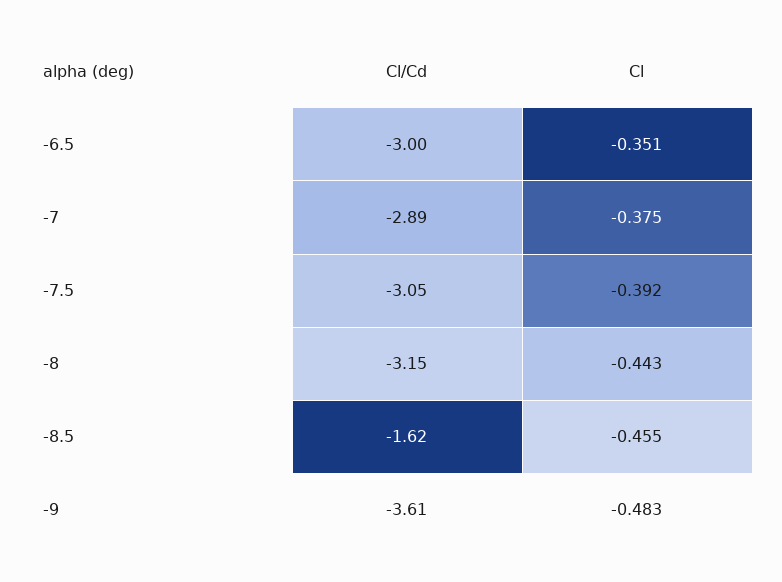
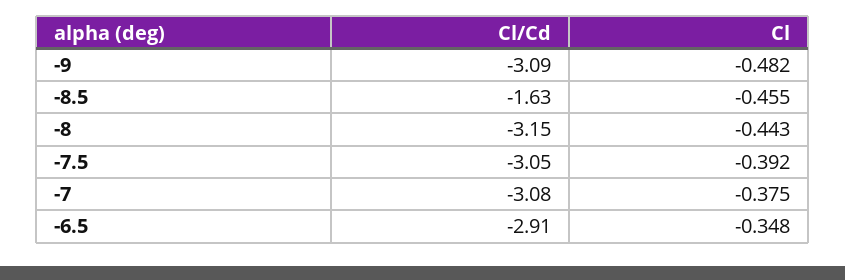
Cl/Cd, -6.5: -3 -> -2.91
Cl, -6.5: -0.351 -> -0.348
Cl/Cd, -7: -2.89 -> -3.08
Cl/Cd, -8.5: -1.62 -> -1.63
Cl/Cd, -9: -3.61 -> -3.09
Cl, -9: -0.483 -> -0.482

